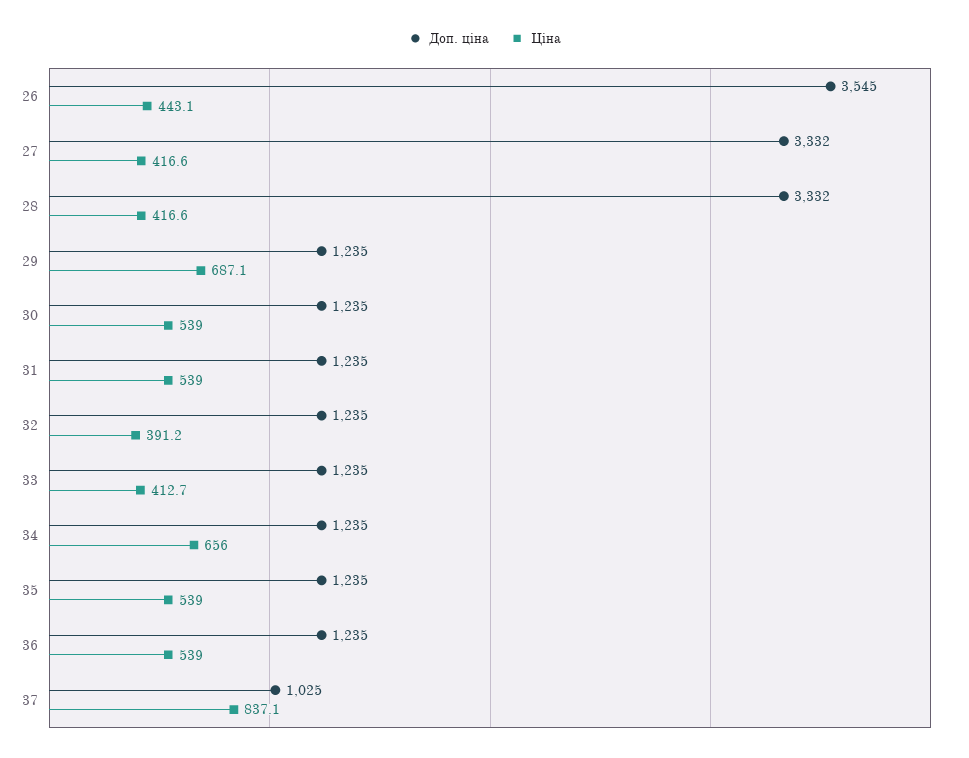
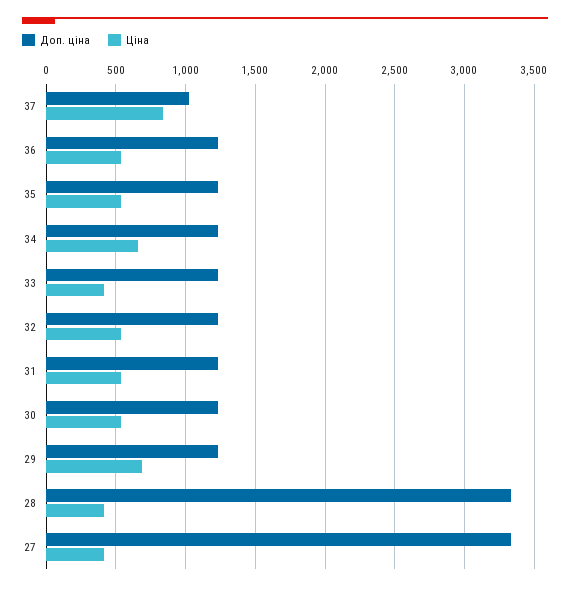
Доп. ціна, 26: 3545 -> none
Ціна, 26: 443.1 -> none
Ціна, 32: 391.2 -> 550

